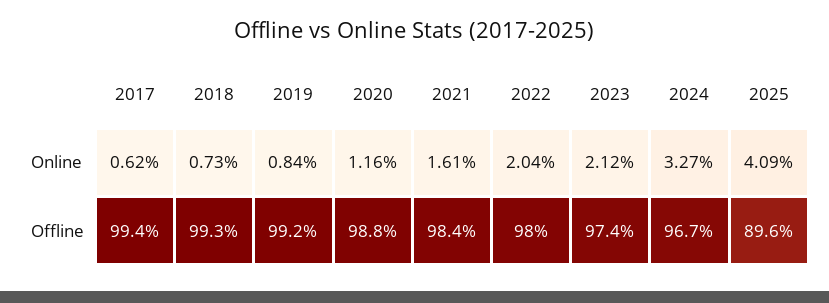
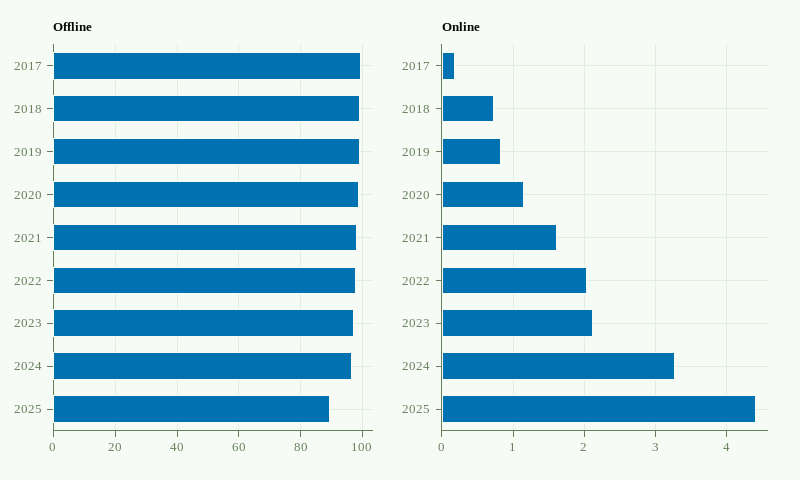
Online, 2017: 0.62 -> 0.2
Online, 2025: 4.09 -> 4.4

